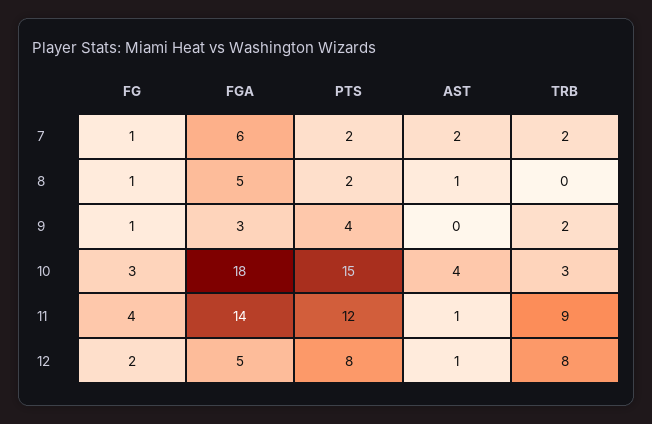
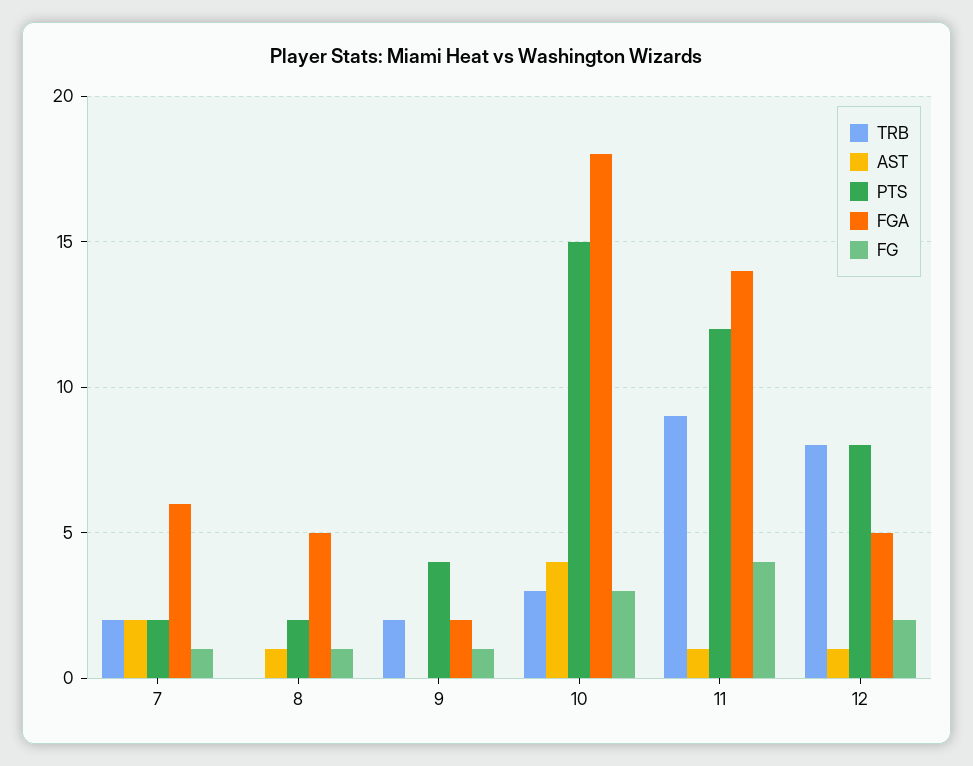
FGA, 9: 3 -> 2

